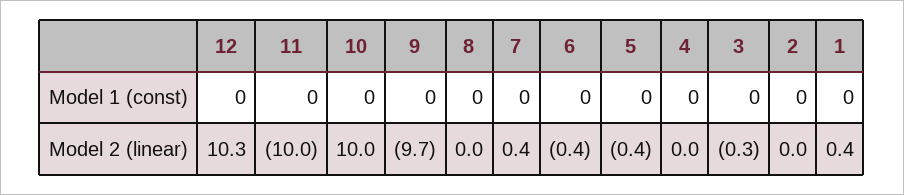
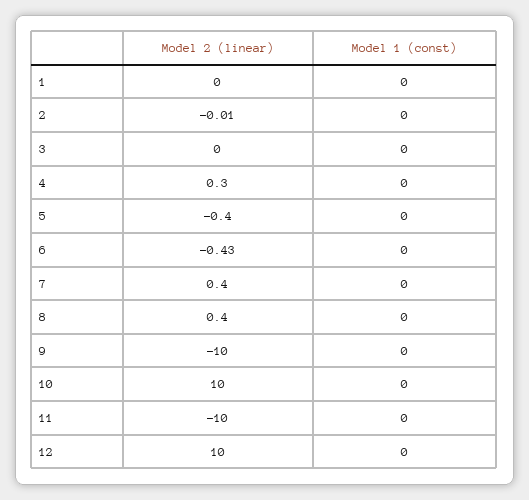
12, Model 2 (linear): 10.3 -> 10
9, Model 2 (linear): -9.7 -> -10
8, Model 2 (linear): 0 -> 0.4
4, Model 2 (linear): 0 -> 0.3
3, Model 2 (linear): -0.3 -> 0
1, Model 2 (linear): 0.4 -> 0

